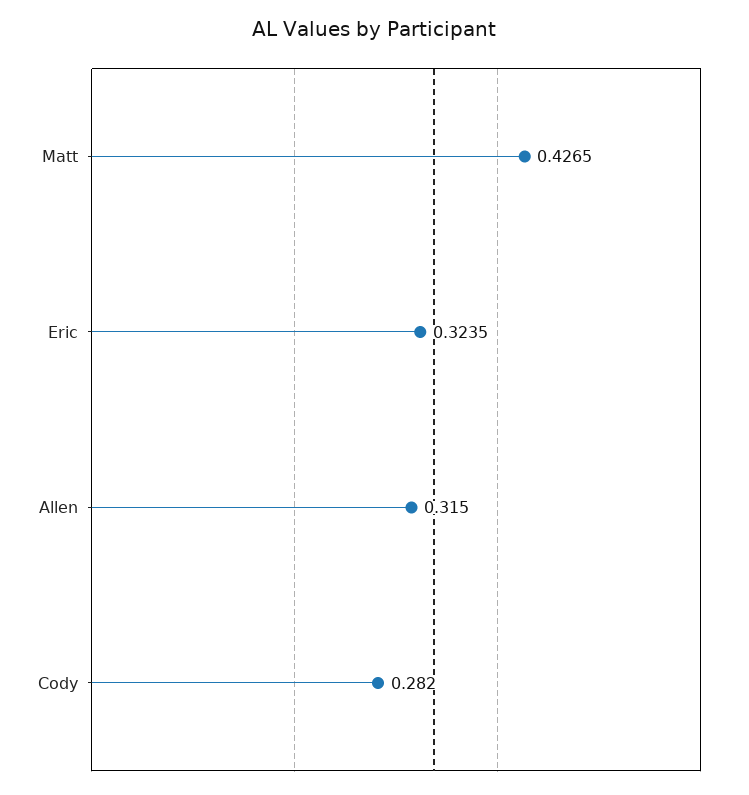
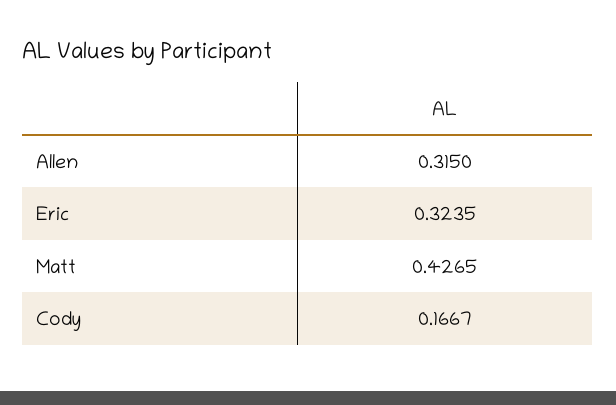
Cody: 0.282 -> 0.1667

